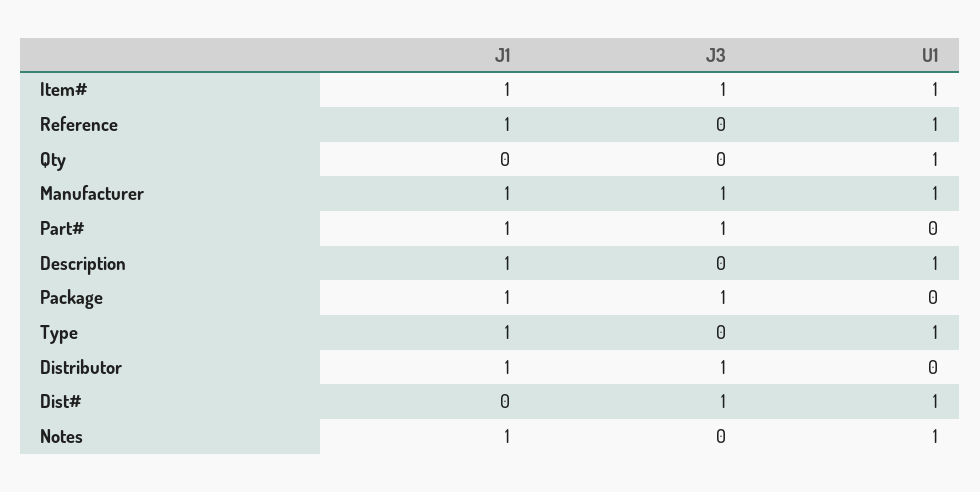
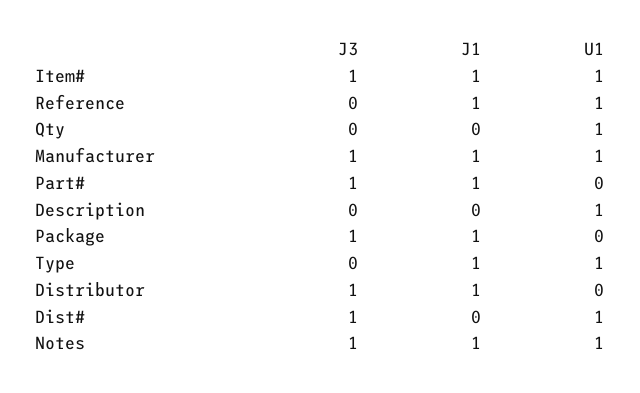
J1, Description: 1 -> 0
J3, Notes: 0 -> 1

